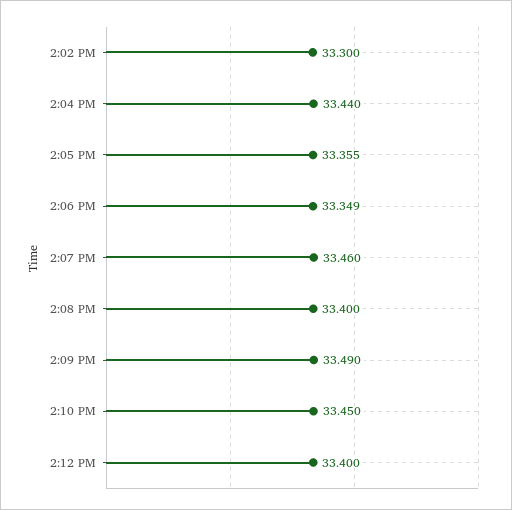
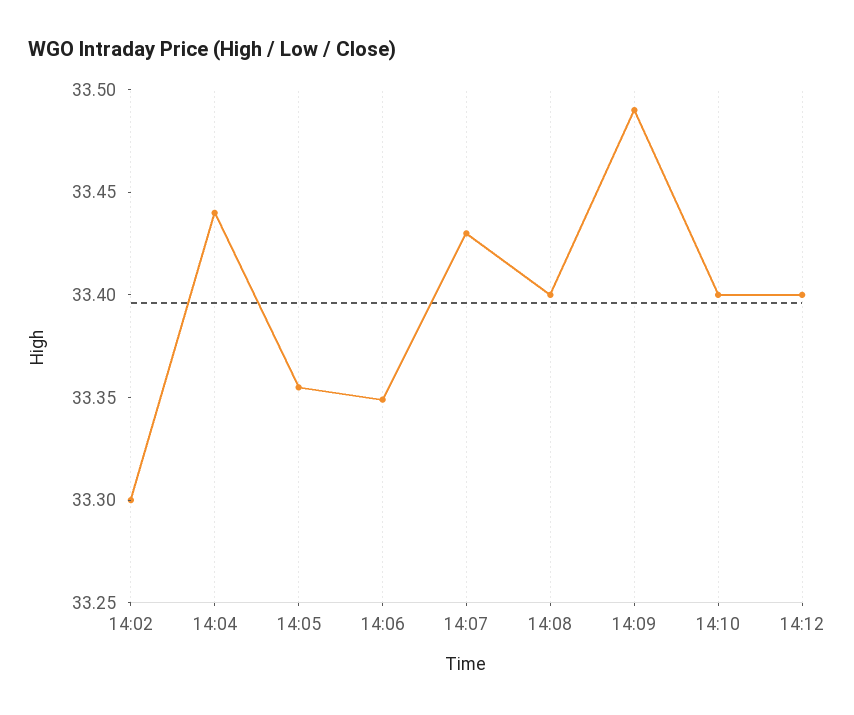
2:07 PM: 33.46 -> 33.43
2:10 PM: 33.45 -> 33.4

